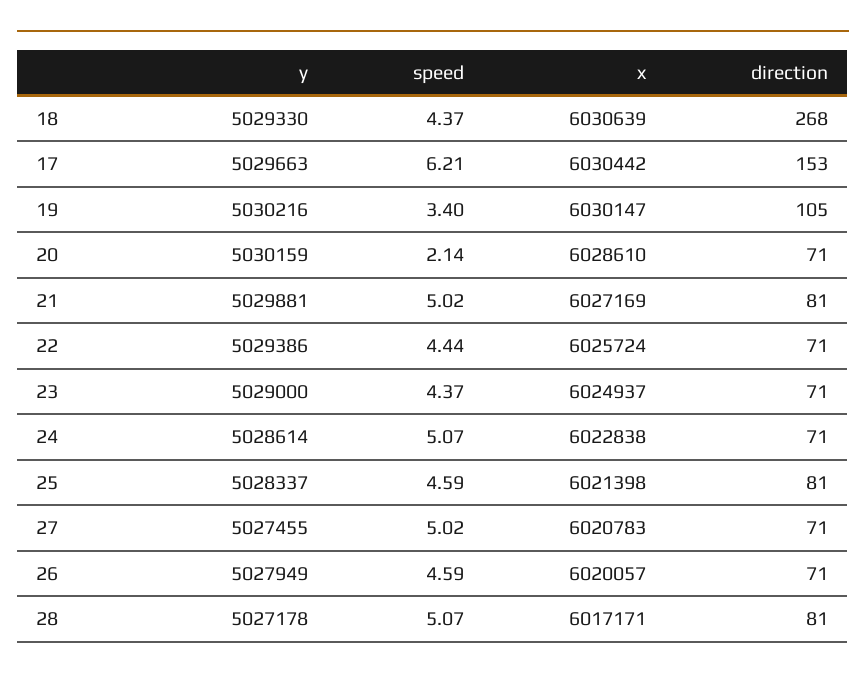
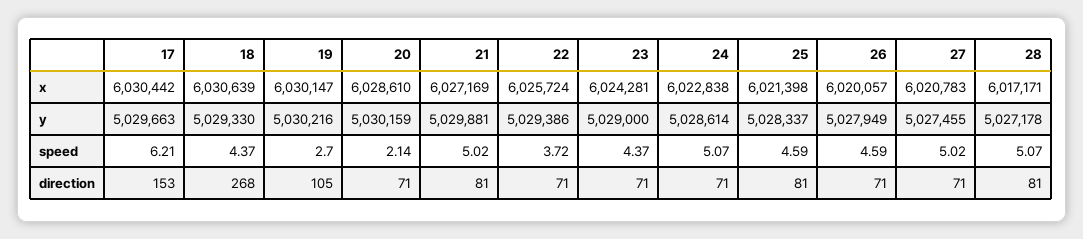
speed, 19: 3.4 -> 2.7
speed, 22: 4.44 -> 3.72
x, 23: 6024937 -> 6024281

